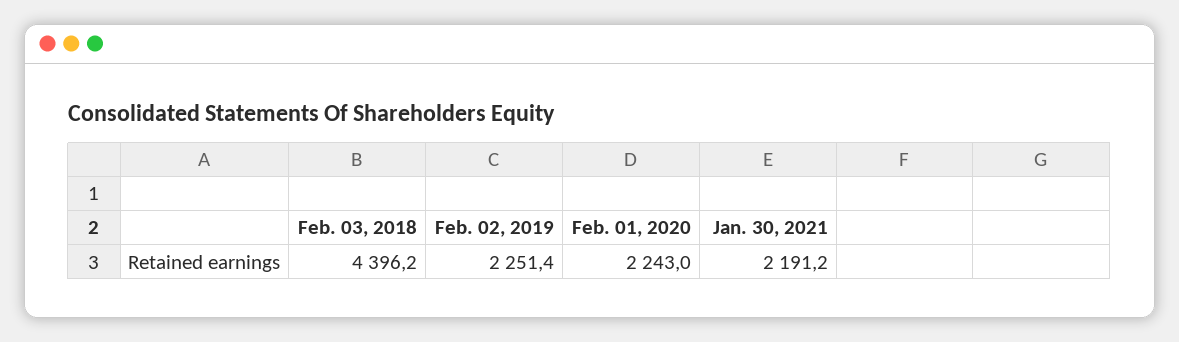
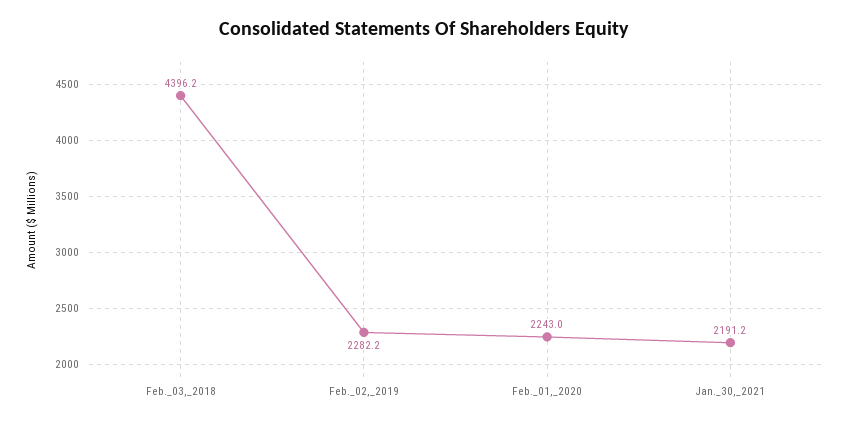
Feb. 02, 2019: 2251.4 -> 2282.2

